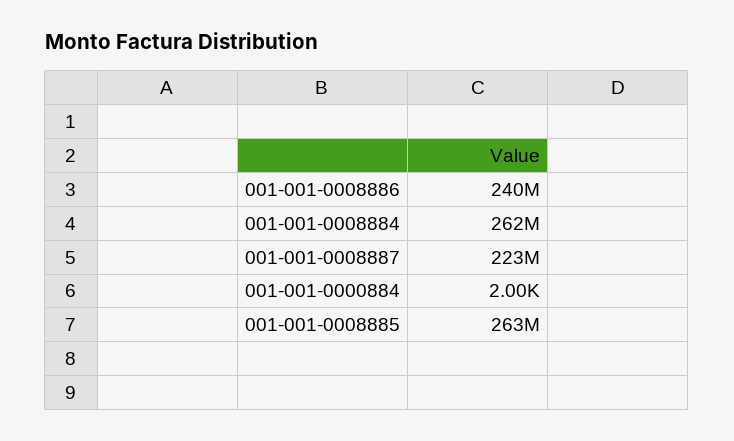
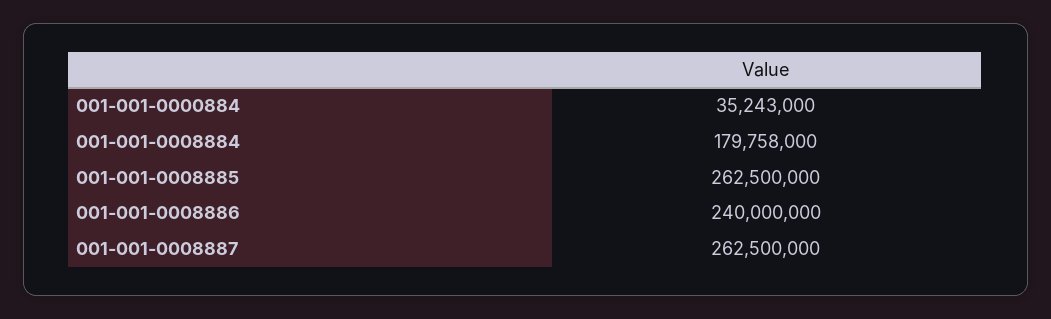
001-001-0008884: 262000000 -> 179758000
001-001-0008887: 223000000 -> 262500000
001-001-0000884: 2000 -> 35243000

